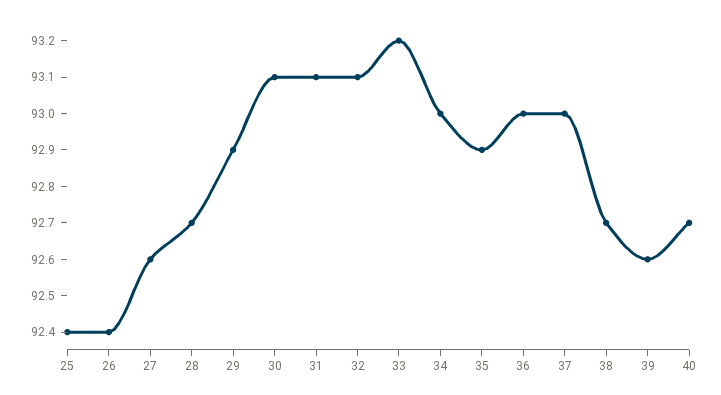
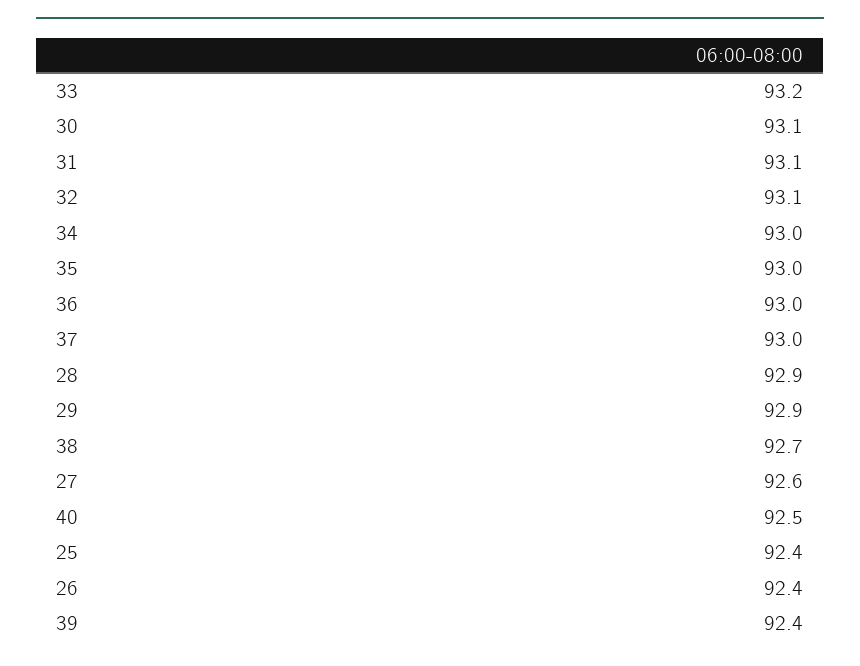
28: 92.7 -> 92.9
35: 92.9 -> 93
39: 92.6 -> 92.4
40: 92.7 -> 92.5

